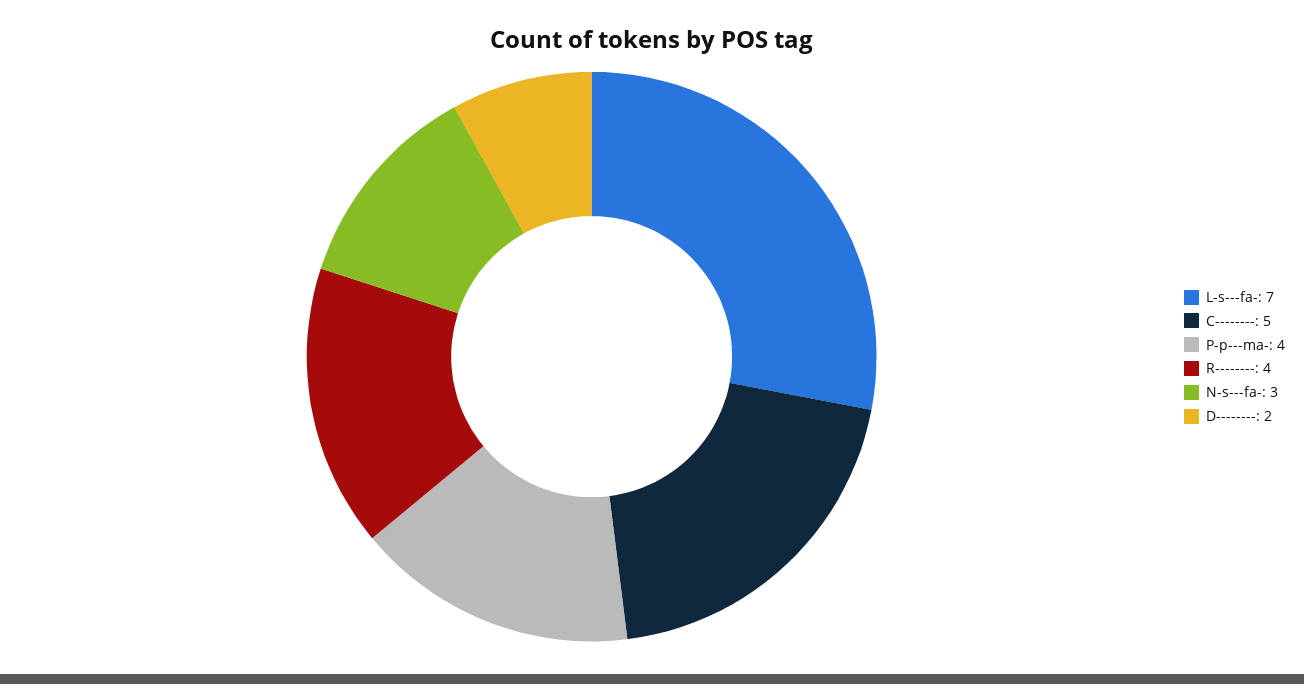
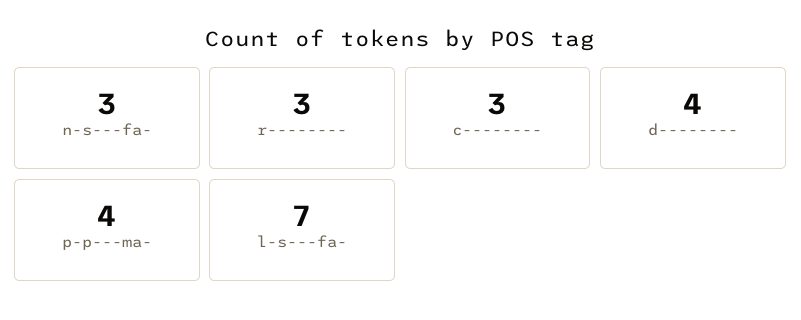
C--------: 5 -> 3
R--------: 4 -> 3
D--------: 2 -> 4

